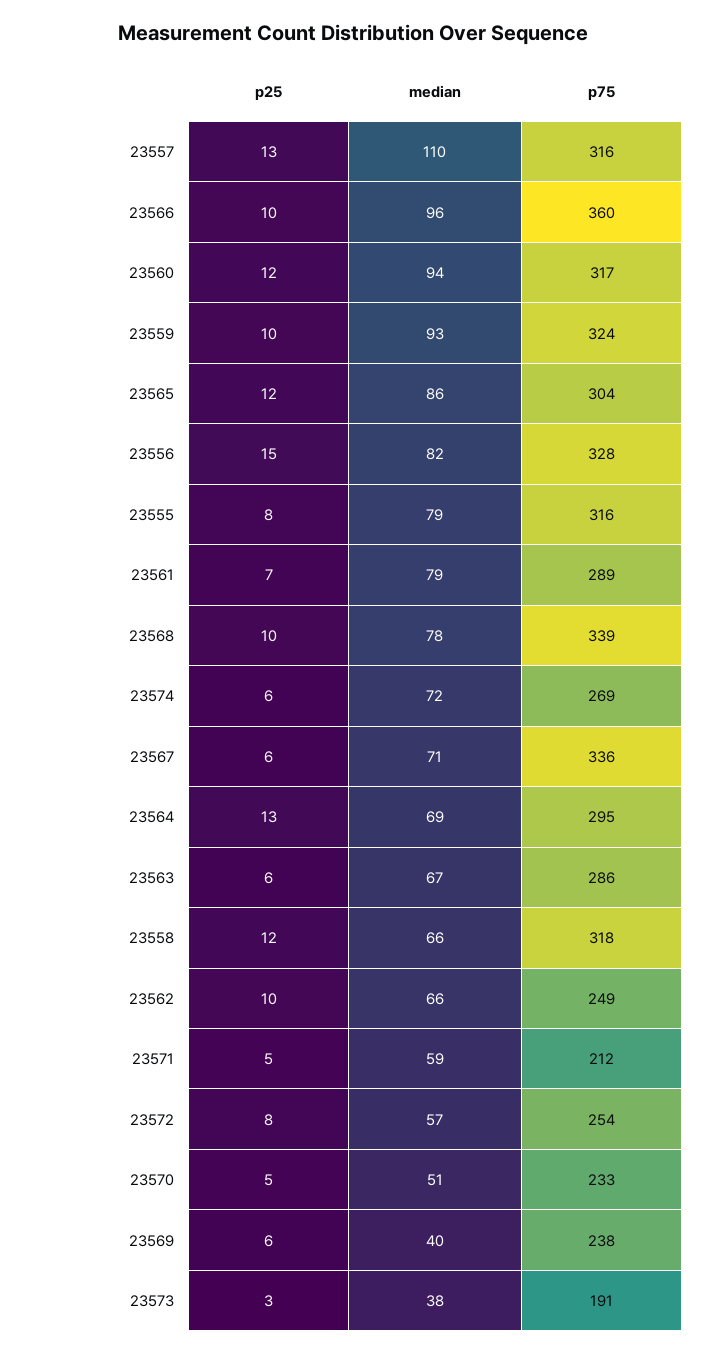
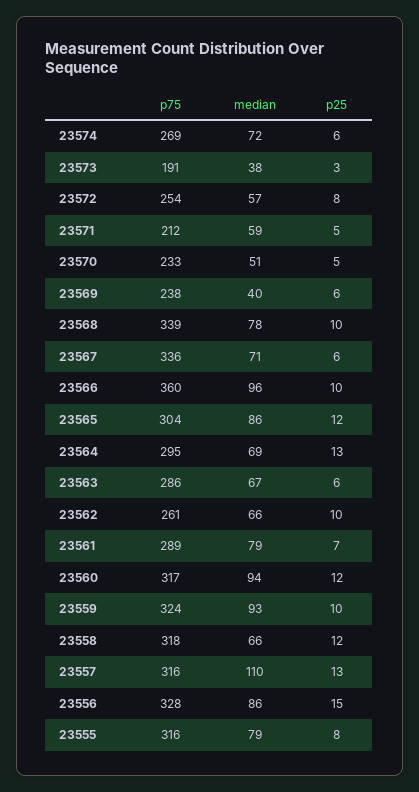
median, 23556: 82 -> 86
p75, 23562: 249 -> 261

